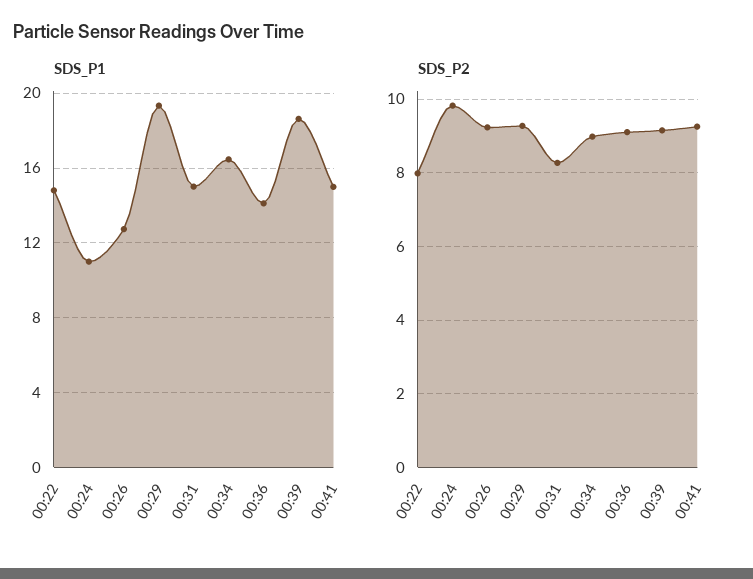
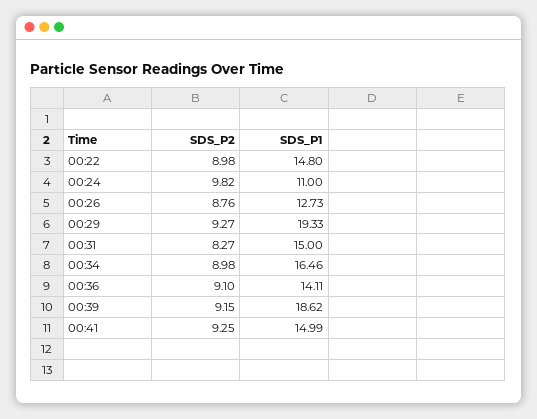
SDS_P2, 00:22: 8 -> 8.98
SDS_P2, 00:26: 9.2 -> 8.76

